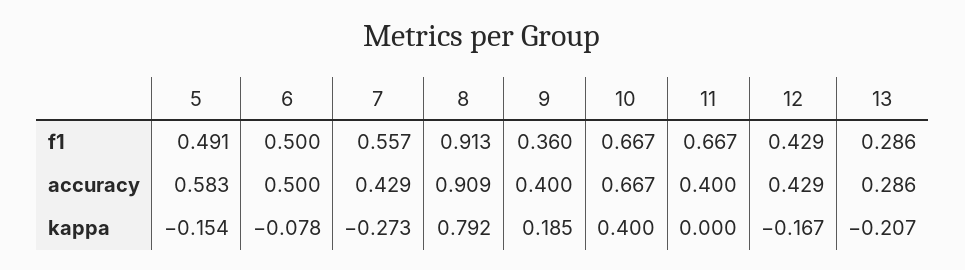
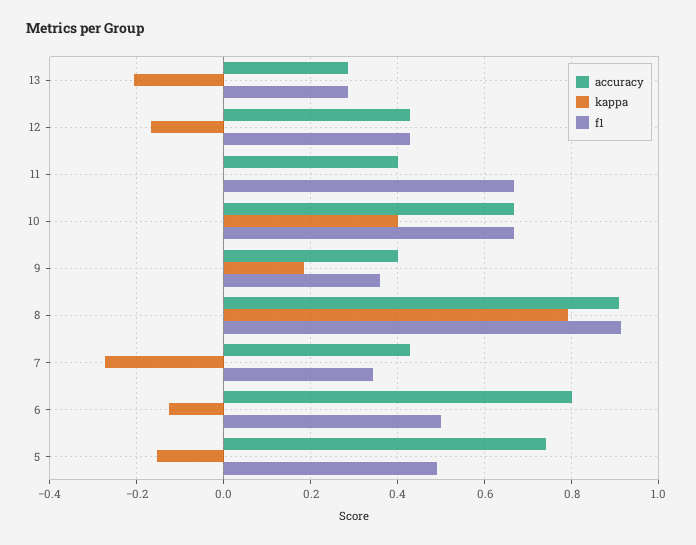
f1, 7: 0.557 -> 0.34
accuracy, 5: 0.583 -> 0.74
accuracy, 6: 0.5 -> 0.8
kappa, 6: -0.078 -> -0.12

